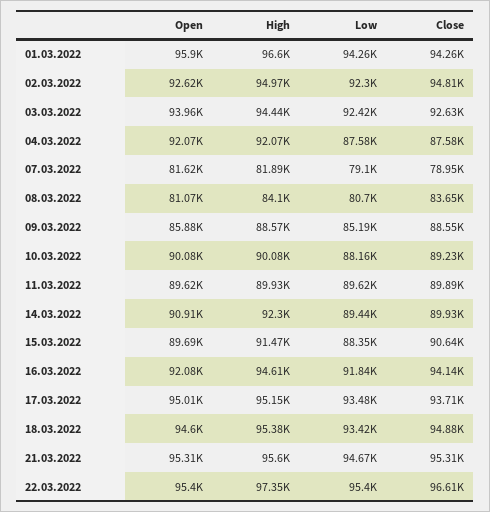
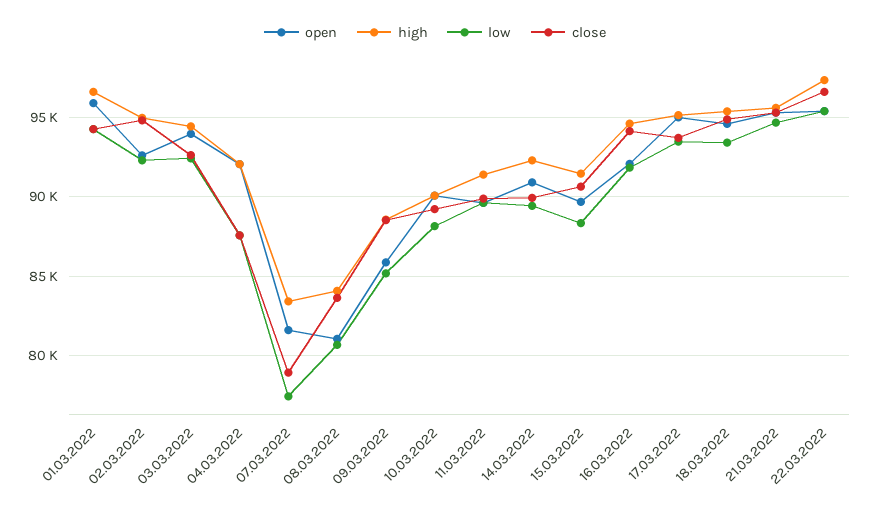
High, 07.03.2022: 81890 -> 83500
Low, 07.03.2022: 79100 -> 77500
High, 11.03.2022: 89930 -> 91500

